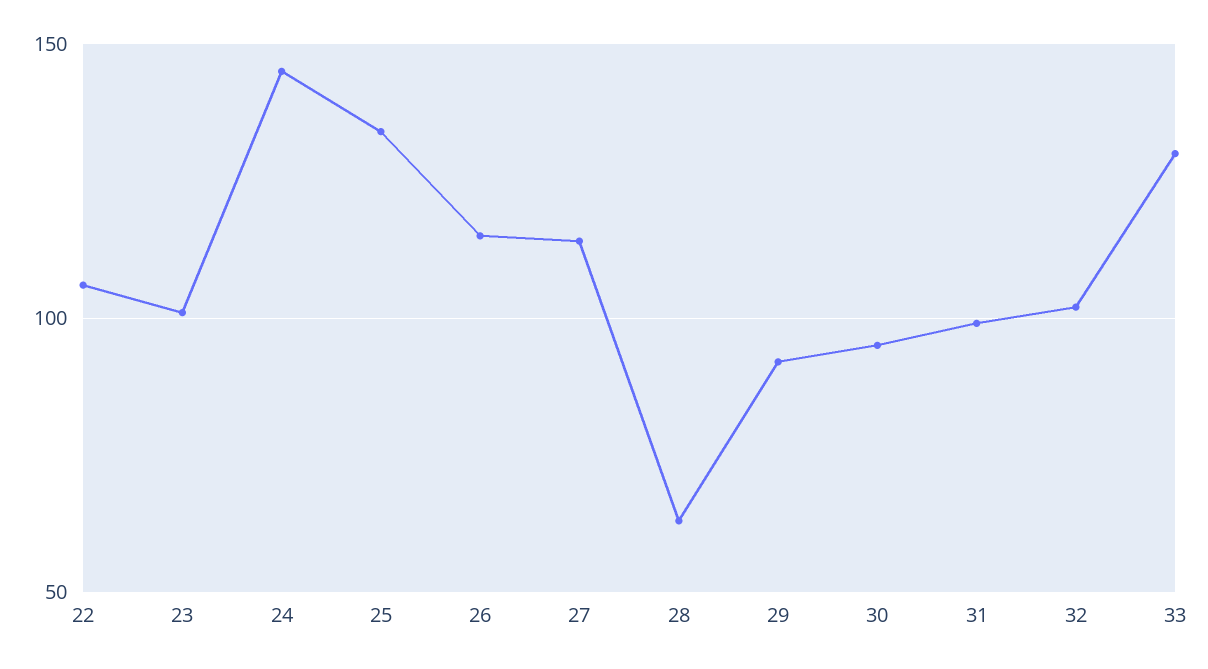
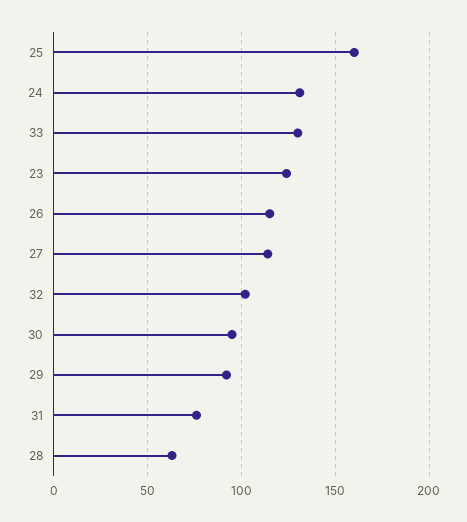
22: 105 -> none
23: 100 -> 125
24: 145 -> 130
25: 135 -> 160
31: 100 -> 75

